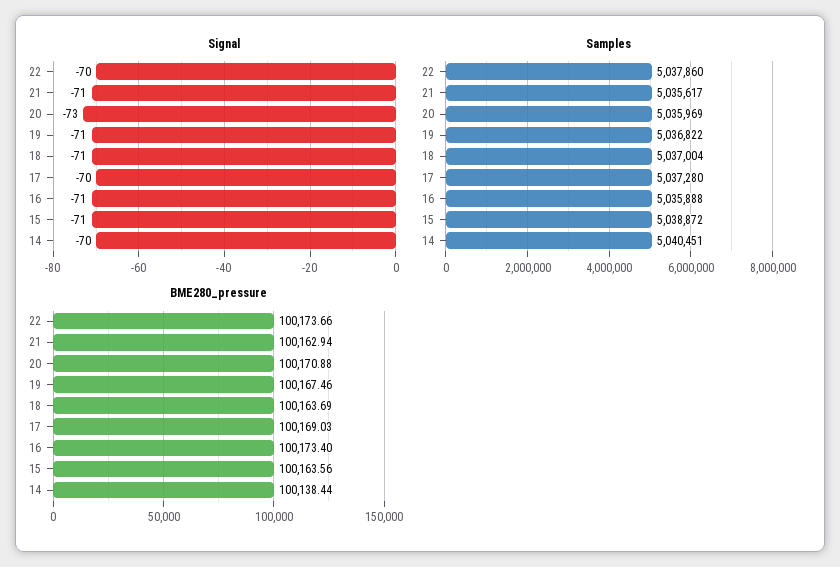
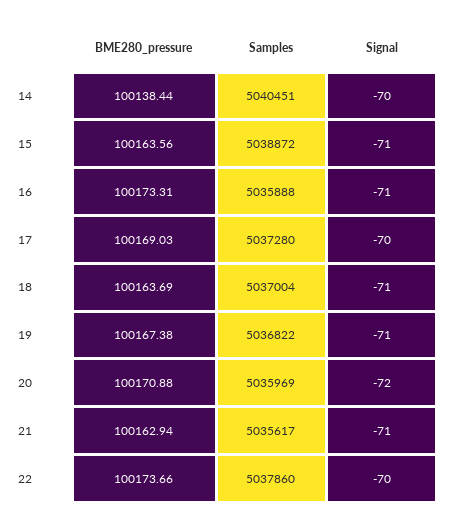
Signal, 20: -73 -> -72
BME280_pressure, 19: 100167.46 -> 100167.38
BME280_pressure, 16: 100173.4 -> 100173.31

